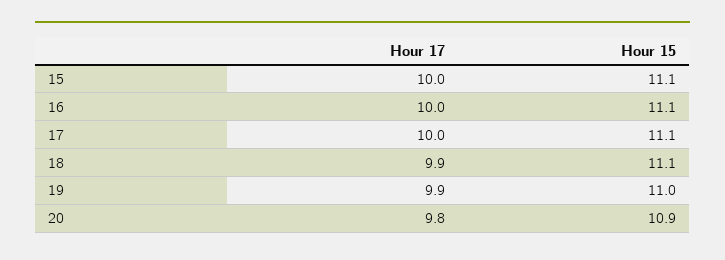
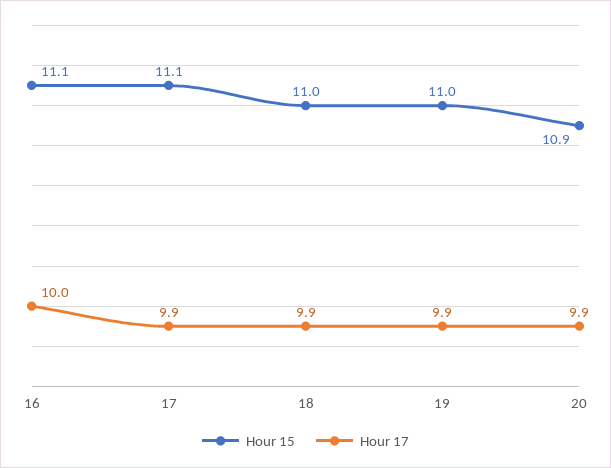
Hour 17, 15: 10 -> none
Hour 15, 15: 11.1 -> none
Hour 17, 17: 10 -> 9.9
Hour 15, 18: 11.1 -> 11
Hour 17, 20: 9.8 -> 9.9

